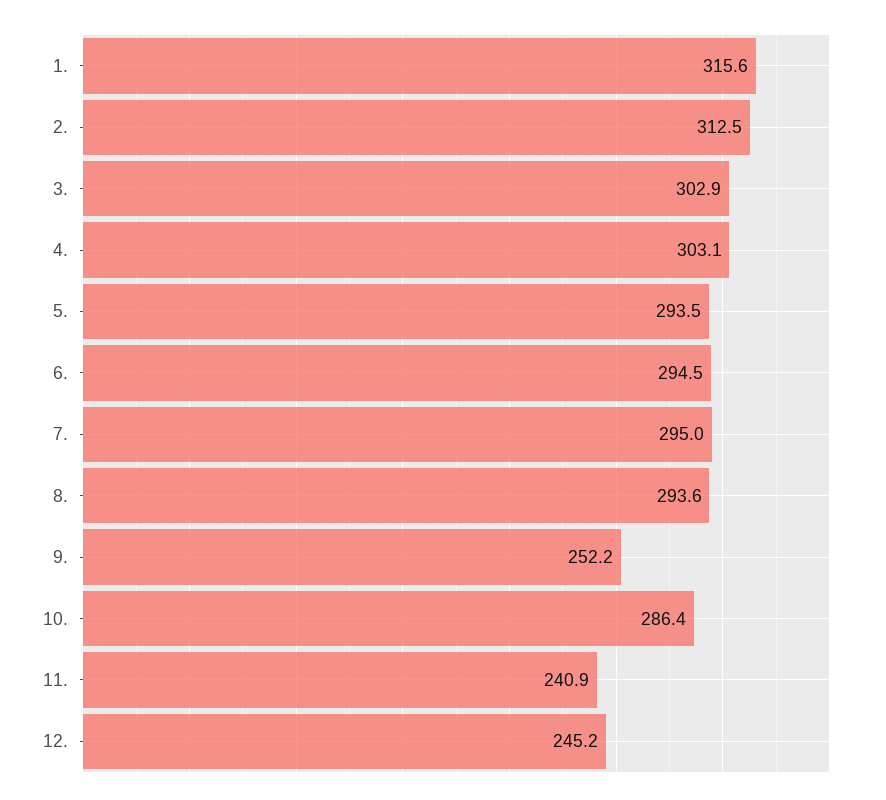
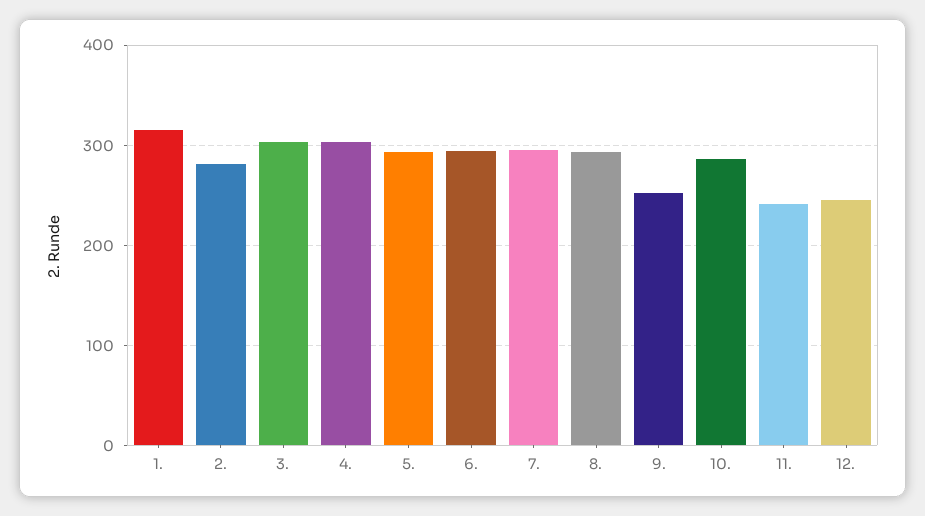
2.: 312.5 -> 280

